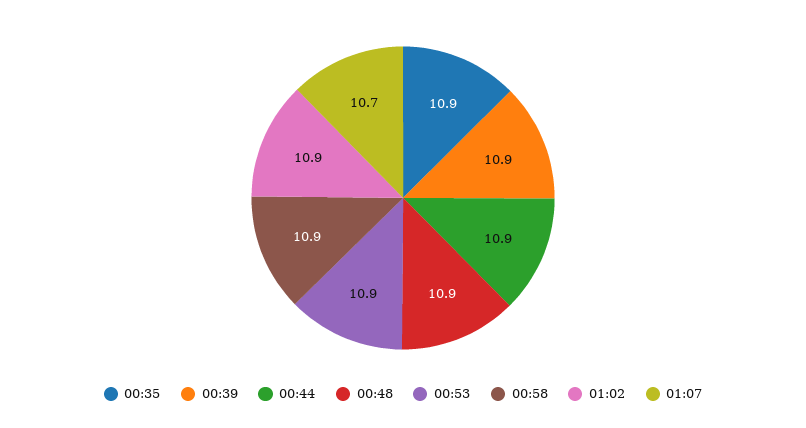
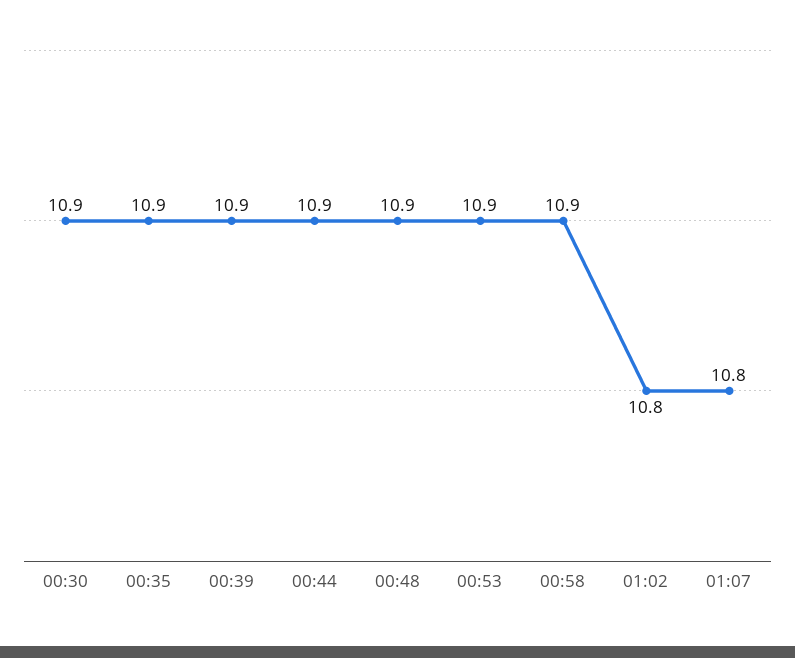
01:02: 10.9 -> 10.8
01:07: 10.7 -> 10.8
00:30: none -> 10.9

